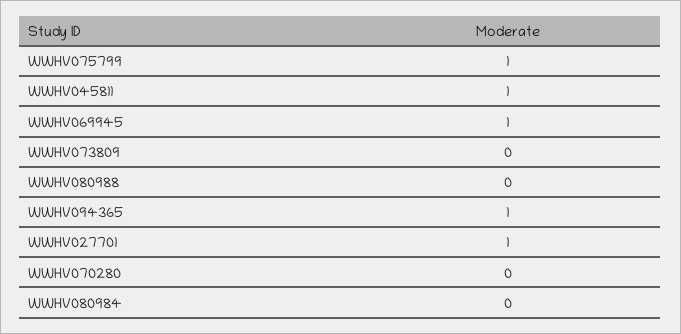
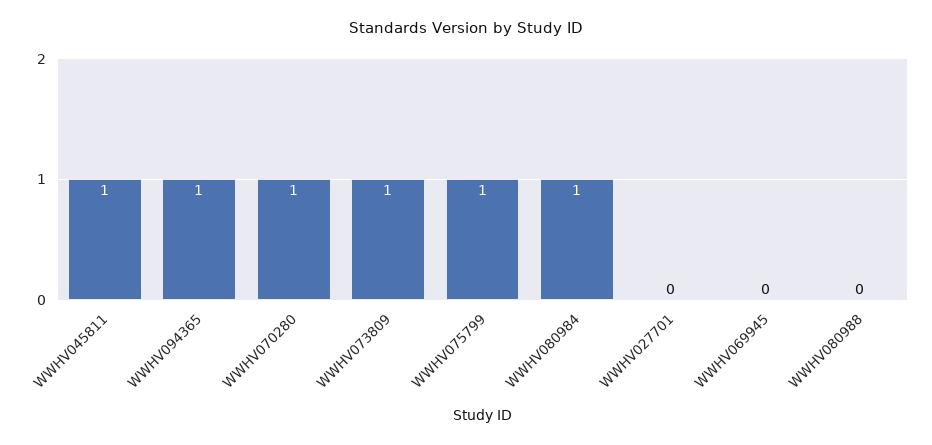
WWHV069945: 1 -> 0
WWHV073809: 0 -> 1
WWHV027701: 1 -> 0
WWHV070280: 0 -> 1
WWHV080984: 0 -> 1

